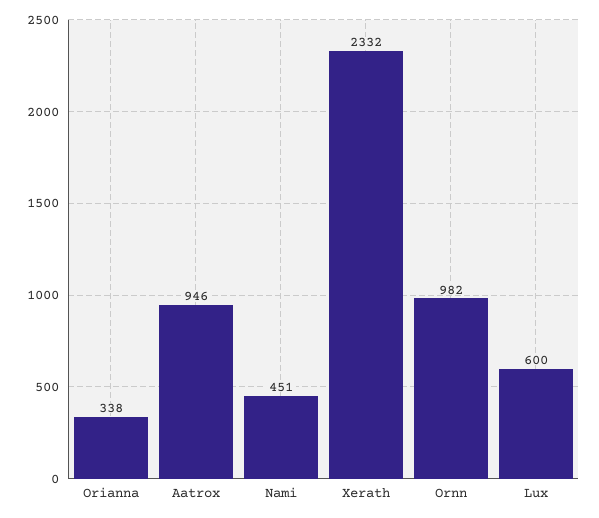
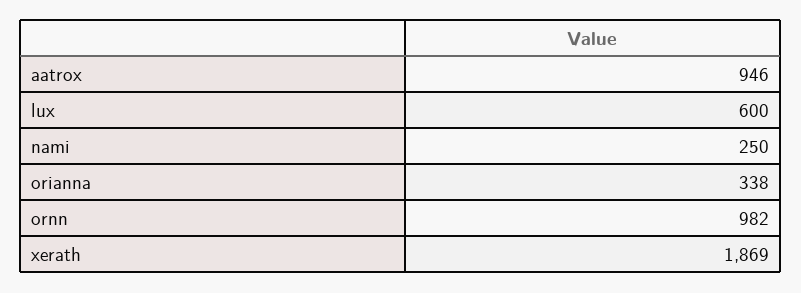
Nami: 451 -> 250
Xerath: 2332 -> 1869

